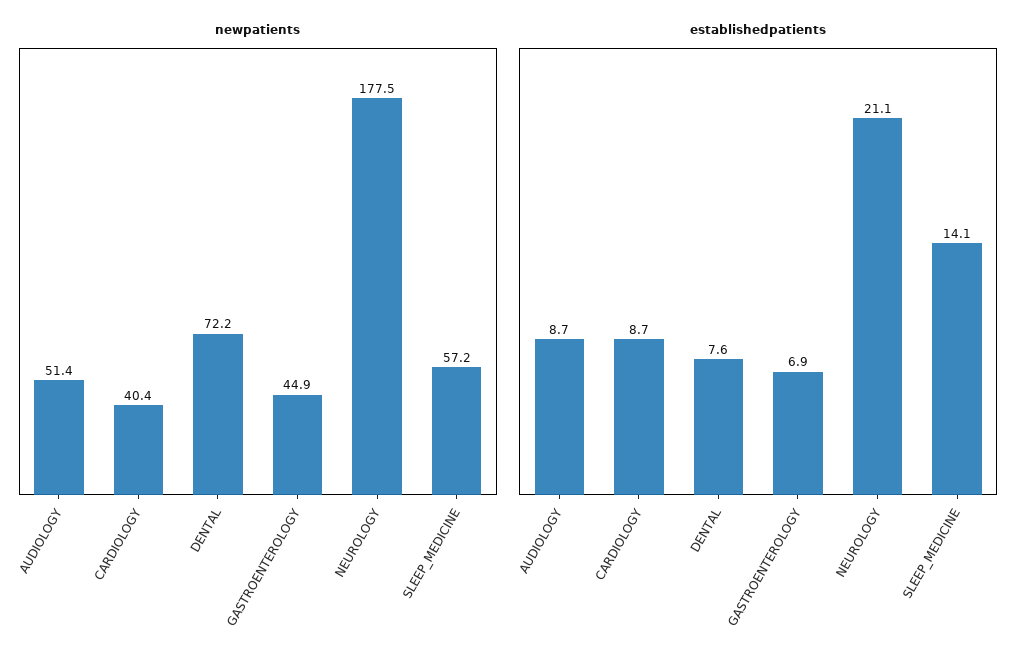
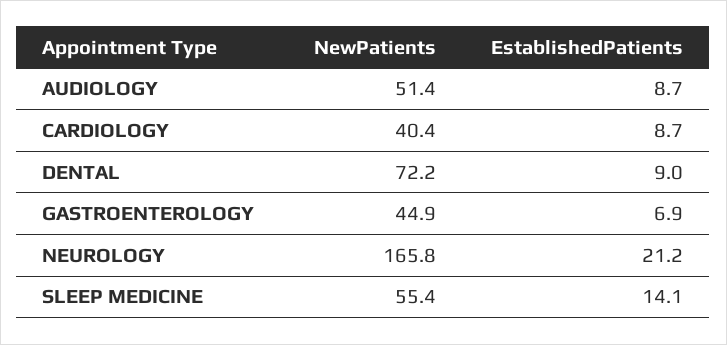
newpatients, NEUROLOGY: 177.5 -> 165.8
newpatients, SLEEP_MEDICINE: 57.2 -> 55.4
establishedpatients, DENTAL: 7.6 -> 9
establishedpatients, NEUROLOGY: 21.1 -> 21.2

